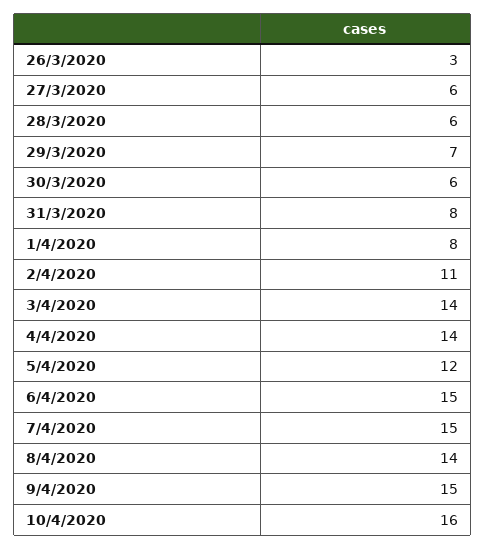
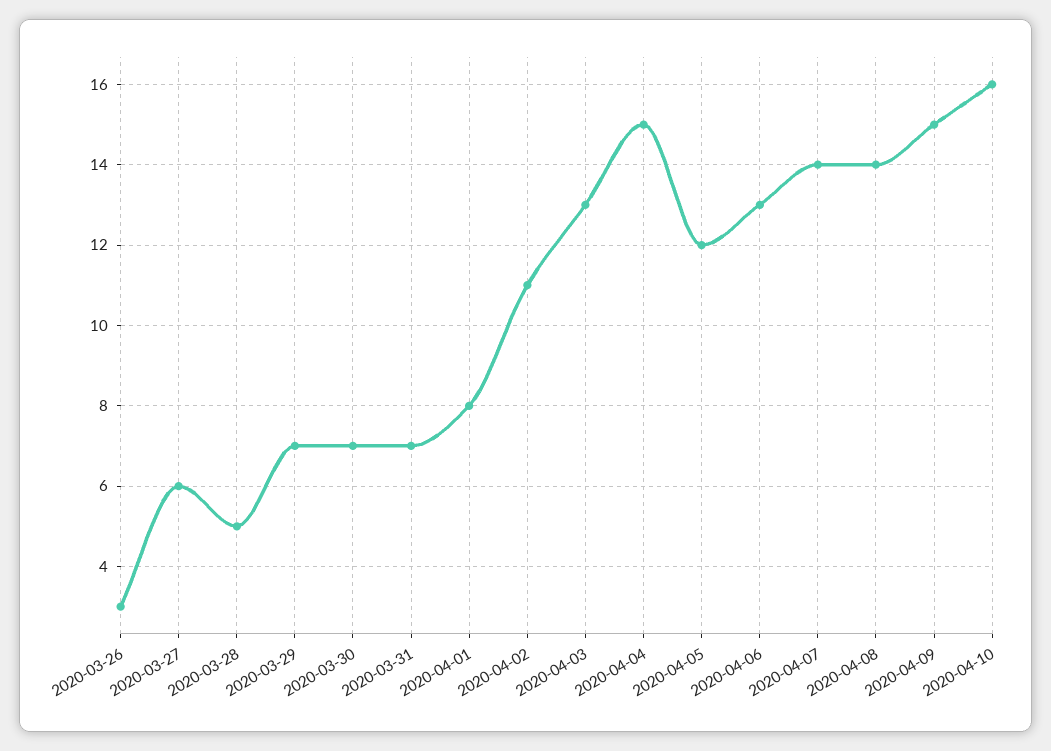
28/3/2020: 6 -> 5
30/3/2020: 6 -> 7
31/3/2020: 8 -> 7
3/4/2020: 14 -> 13
4/4/2020: 14 -> 15
6/4/2020: 15 -> 13
7/4/2020: 15 -> 14

